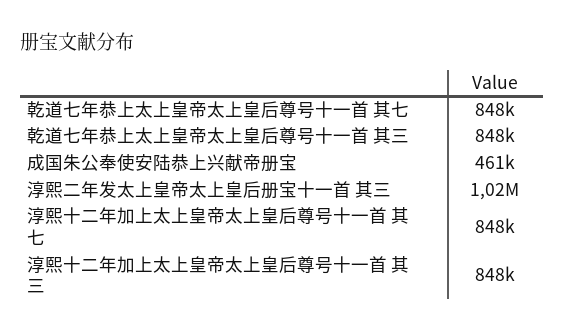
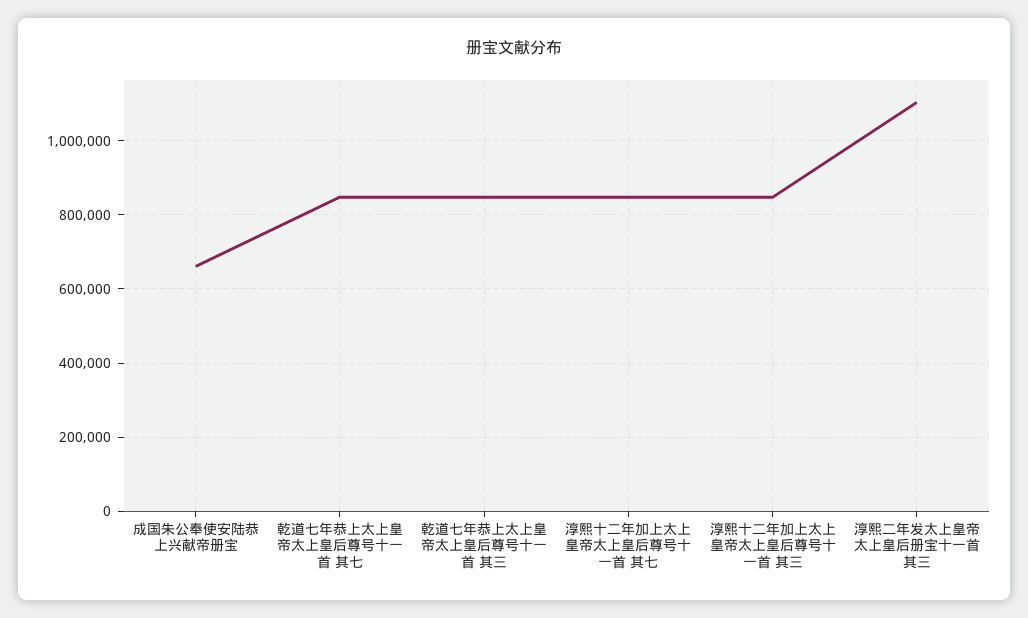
成国朱公奉使安陆恭上兴献帝册宝: 461000 -> 660000
淳熙二年发太上皇帝太上皇后册宝十一首 其三: 1020000 -> 1100000

